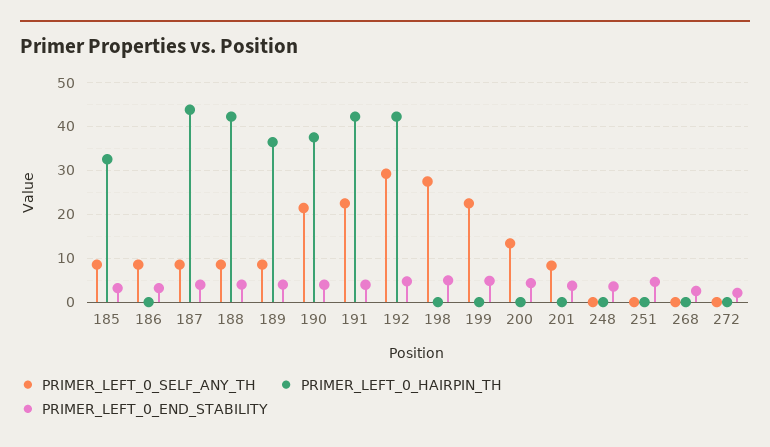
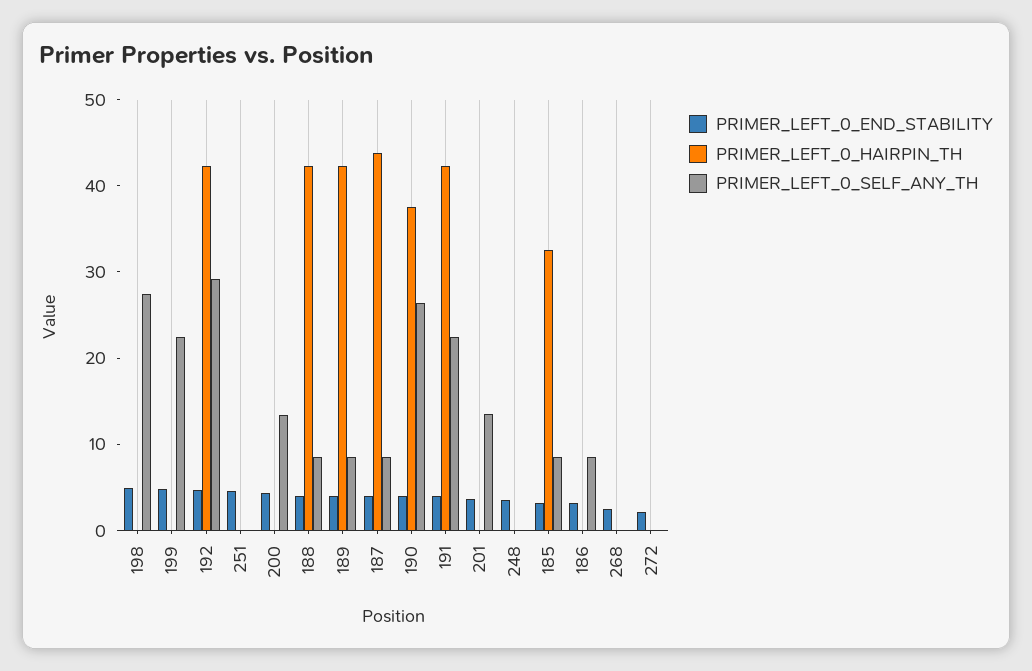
PRIMER_LEFT_0_HAIRPIN_TH, 189: 36 -> 42
PRIMER_LEFT_0_SELF_ANY_TH, 190: 22 -> 26
PRIMER_LEFT_0_SELF_ANY_TH, 201: 8 -> 14

